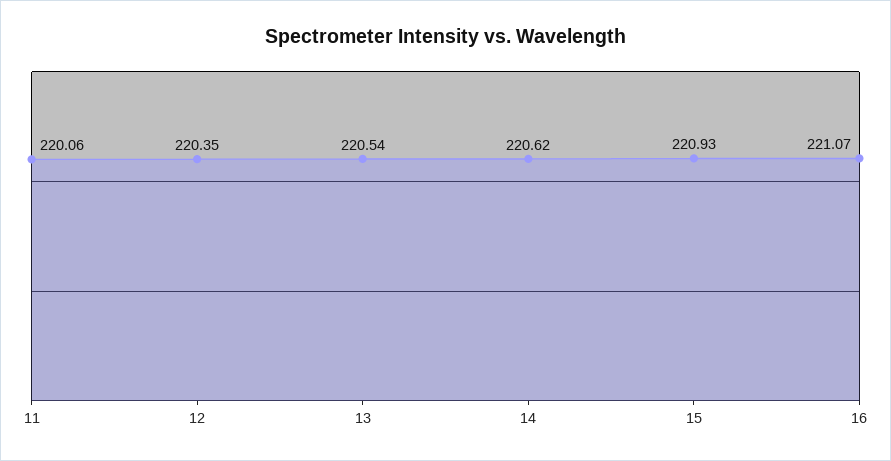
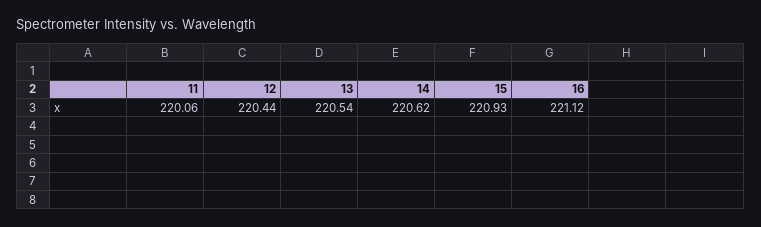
12: 220.35 -> 220.44
16: 221.07 -> 221.12

